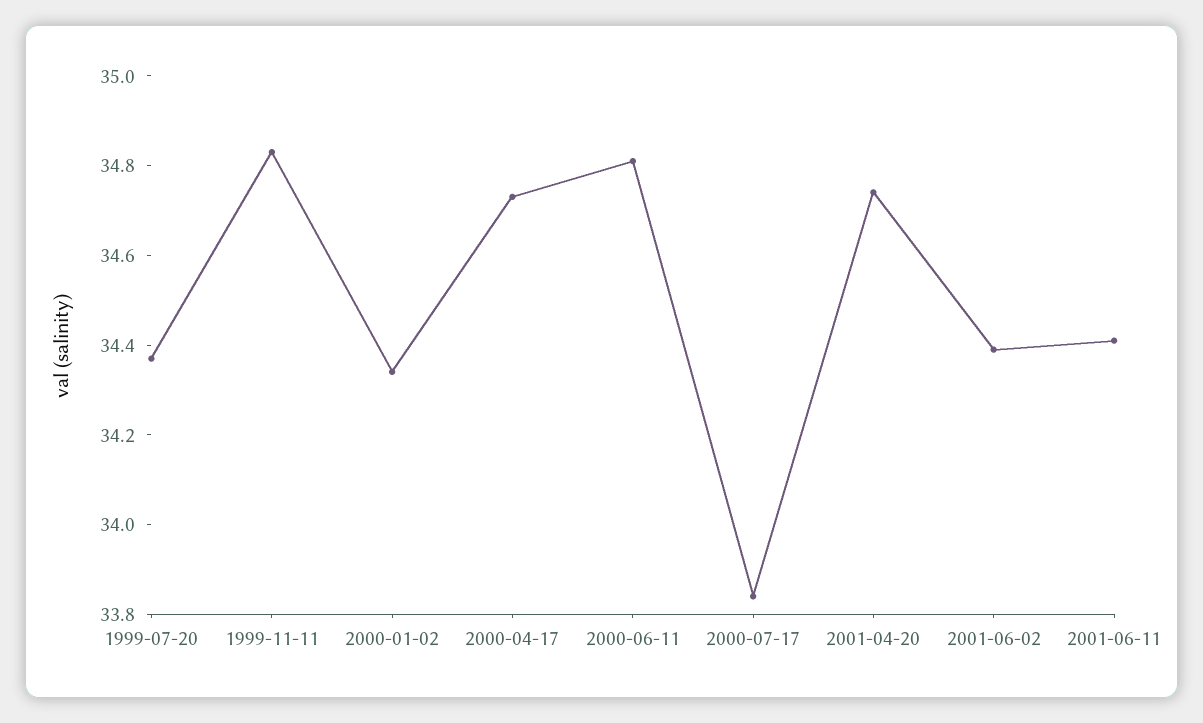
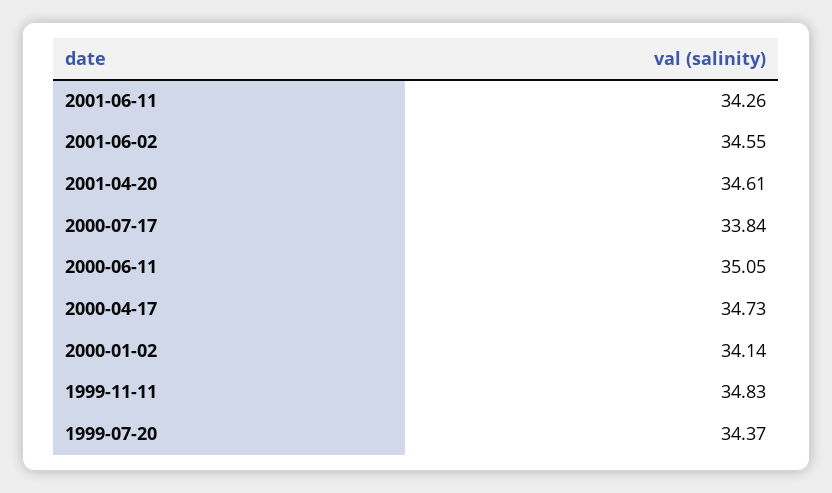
2000-01-02: 34.35 -> 34.14
2000-06-11: 34.8 -> 35.05
2001-04-20: 34.75 -> 34.61
2001-06-02: 34.4 -> 34.55
2001-06-11: 34.4 -> 34.26

